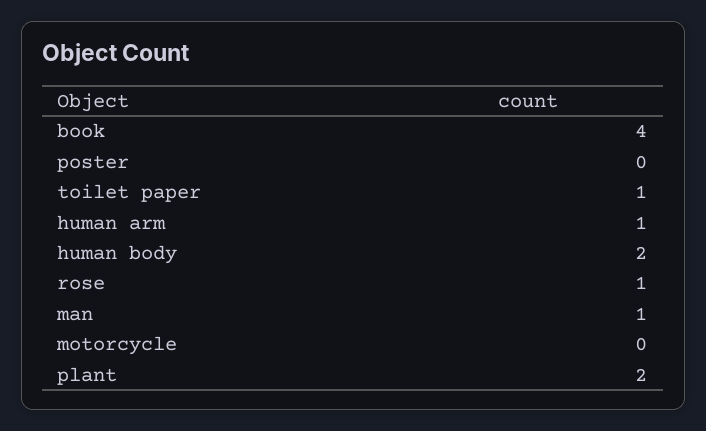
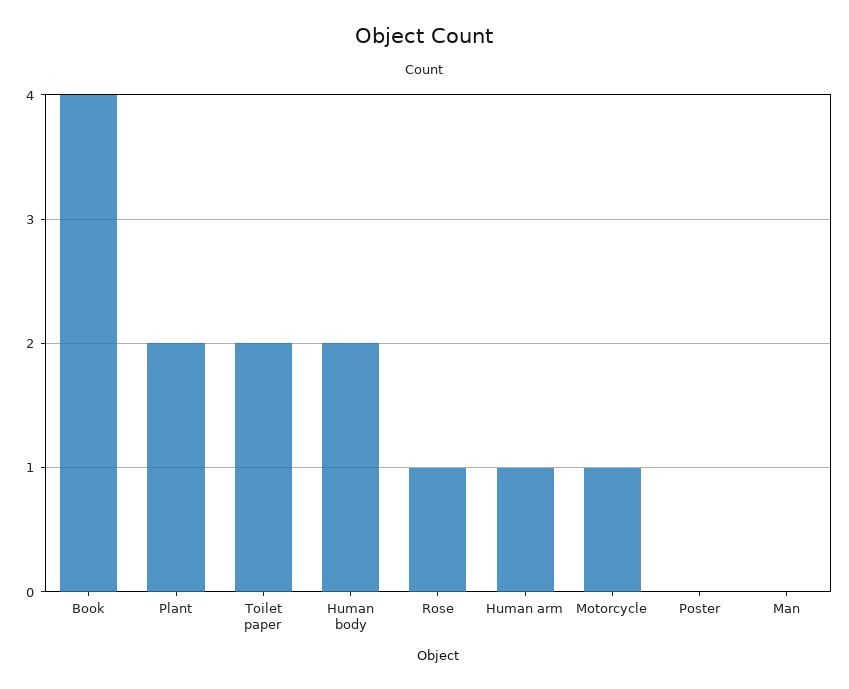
toilet paper: 1 -> 2
man: 1 -> 0
motorcycle: 0 -> 1

